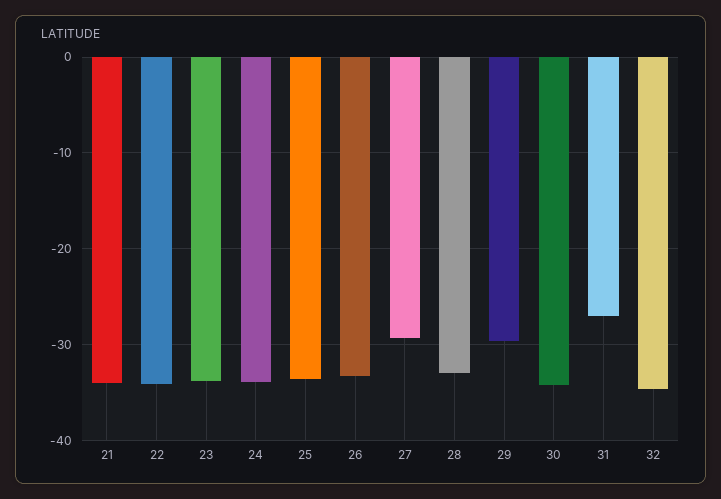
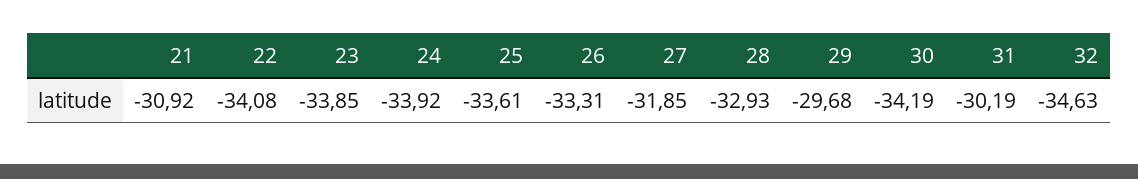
21: -34 -> -30.92
27: -29 -> -31.85
31: -27 -> -30.19

